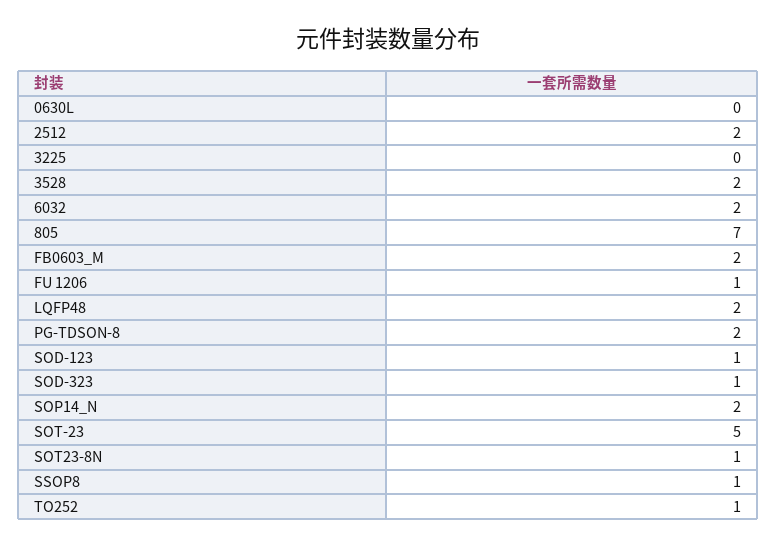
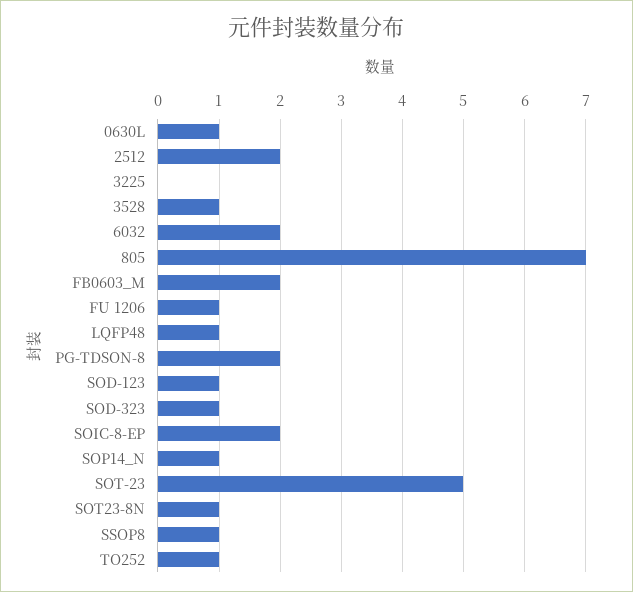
0630L: 0 -> 1
3528: 2 -> 1
LQFP48: 2 -> 1
SOP14_N: 2 -> 1
SOIC-8-EP: none -> 2

